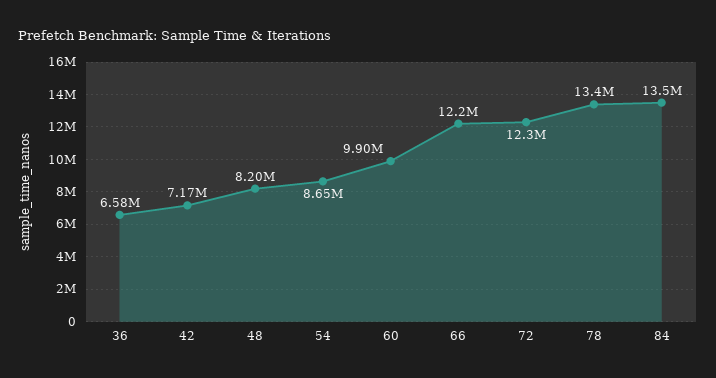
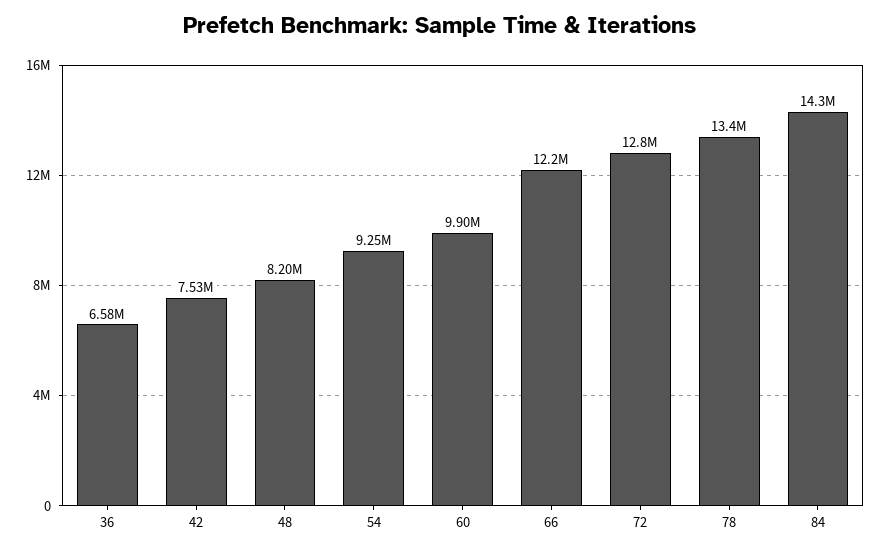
42: 7170000 -> 7530000
54: 8650000 -> 9250000
72: 12300000 -> 12800000
84: 13500000 -> 14300000

